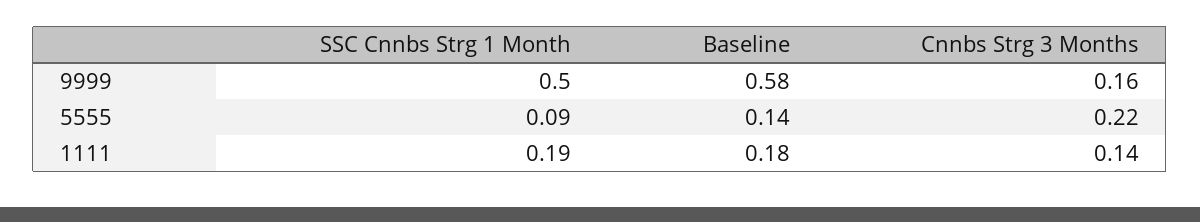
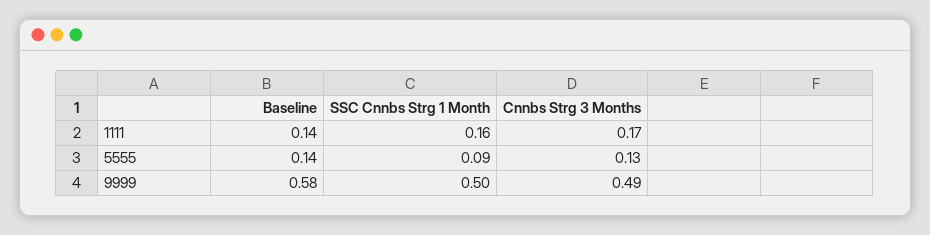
Cnnbs Strg 3 Months, 9999: 0.16 -> 0.49
Cnnbs Strg 3 Months, 5555: 0.22 -> 0.13
SSC Cnnbs Strg 1 Month, 1111: 0.19 -> 0.16
Baseline, 1111: 0.18 -> 0.14
Cnnbs Strg 3 Months, 1111: 0.14 -> 0.17

